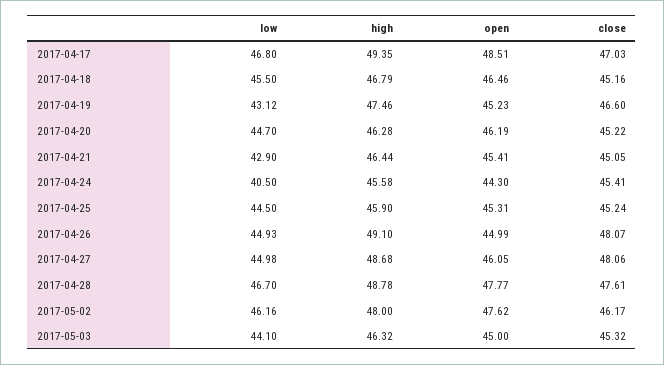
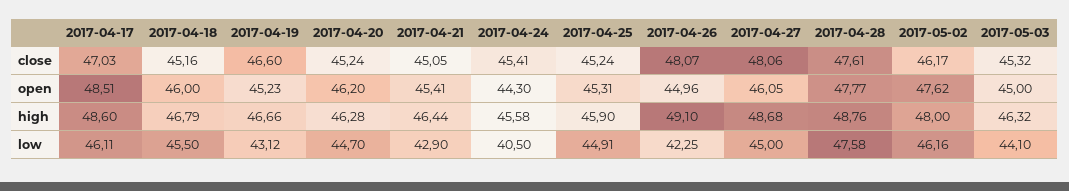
low, 2017-04-17: 46.8 -> 46.11
high, 2017-04-17: 49.35 -> 48.6
open, 2017-04-18: 46.46 -> 46
high, 2017-04-19: 47.46 -> 46.66
open, 2017-04-20: 46.19 -> 46.2
close, 2017-04-20: 45.22 -> 45.24
low, 2017-04-25: 44.5 -> 44.91
low, 2017-04-26: 44.93 -> 42.25
open, 2017-04-26: 44.99 -> 44.96
low, 2017-04-27: 44.98 -> 45
low, 2017-04-28: 46.7 -> 47.58
high, 2017-04-28: 48.78 -> 48.76

